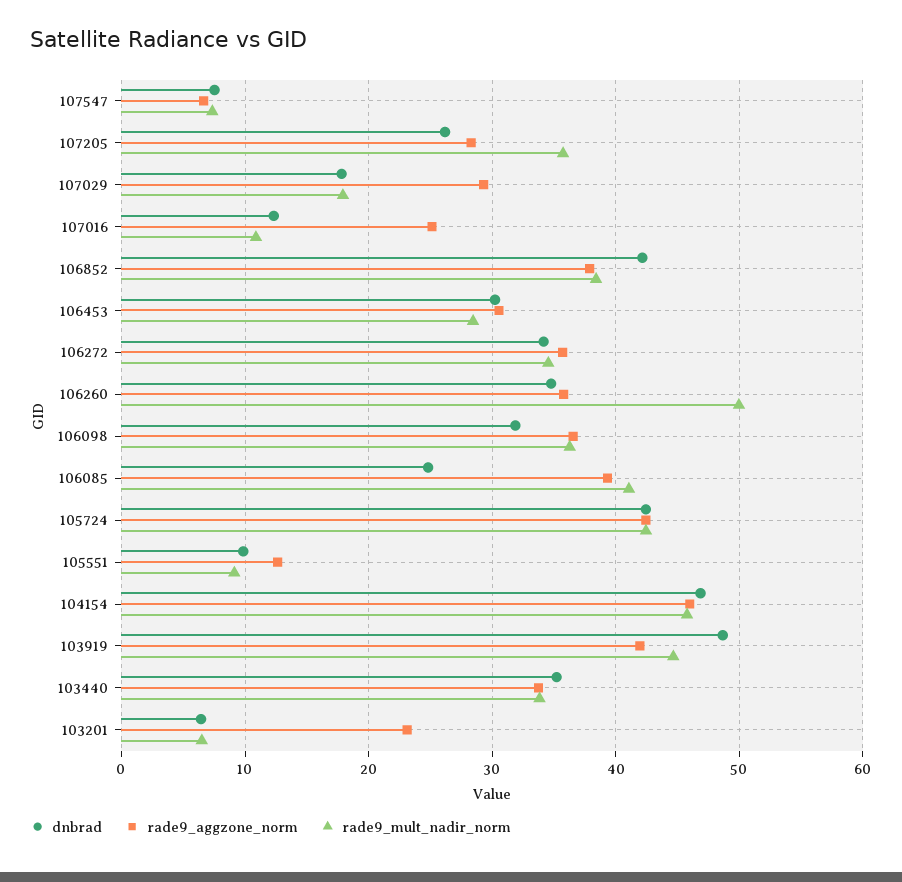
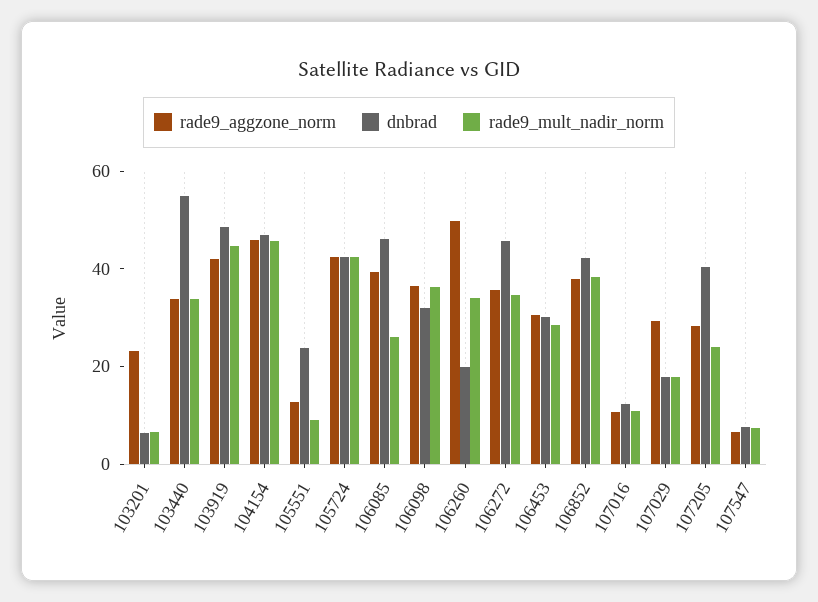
dnbrad, 107205: 26 -> 40
rade9_mult_nadir_norm, 107205: 36 -> 25
rade9_aggzone_norm, 107016: 25 -> 10
dnbrad, 106272: 34 -> 45
dnbrad, 106260: 35 -> 20
rade9_aggzone_norm, 106260: 36 -> 50
rade9_mult_nadir_norm, 106260: 50 -> 35
dnbrad, 106085: 25 -> 45
rade9_mult_nadir_norm, 106085: 41 -> 25
dnbrad, 105551: 10 -> 25
dnbrad, 103440: 35 -> 55

